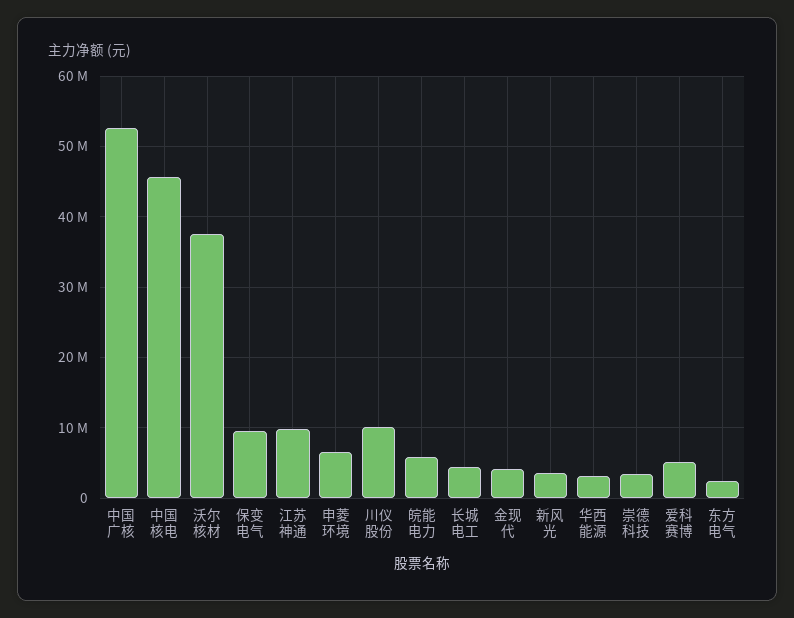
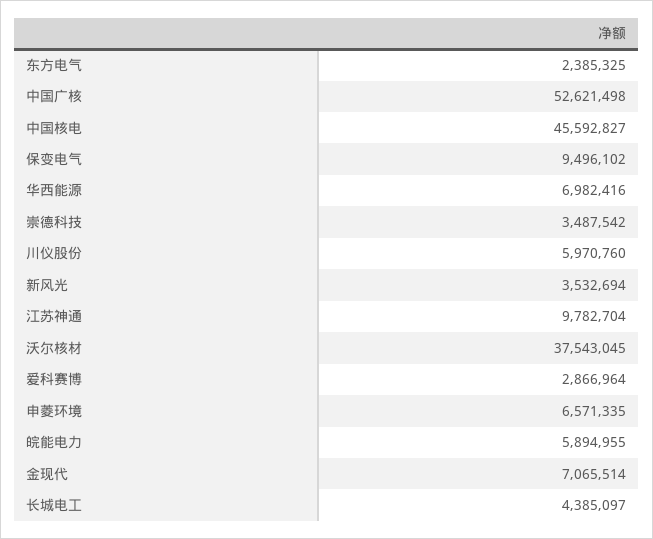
川仪股份: 10000000 -> 5970760
金现代: 4000000 -> 7065514
华西能源: 3000000 -> 6982416
爱科赛博: 5000000 -> 2866964

